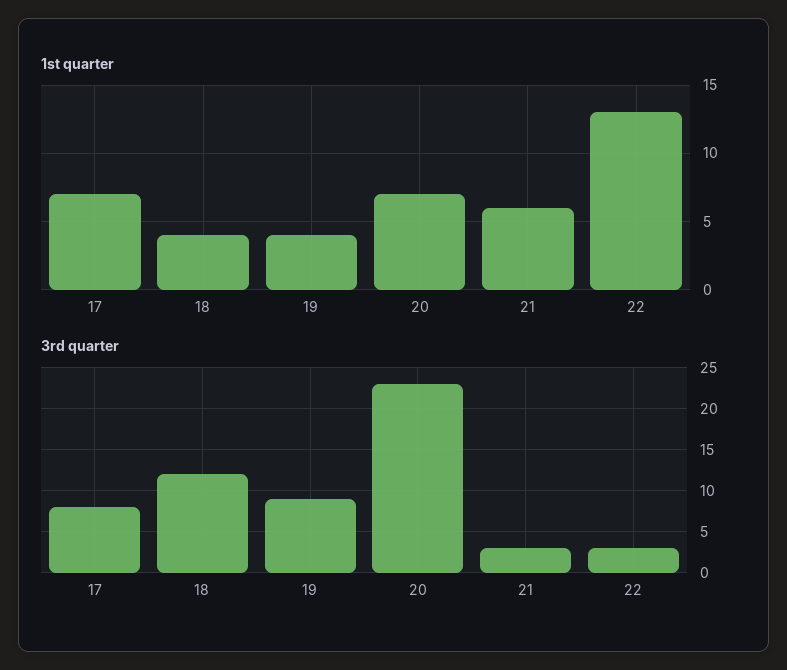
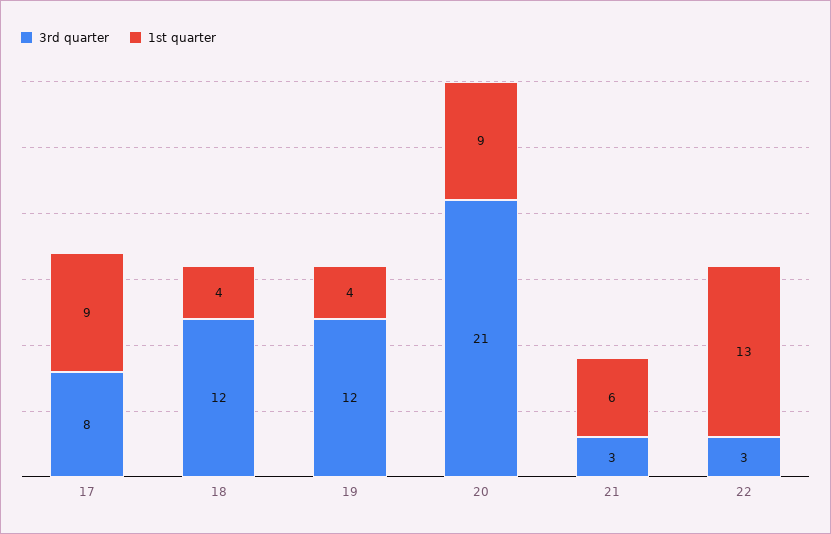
1st quarter, 17: 7 -> 9
1st quarter, 20: 7 -> 9
3rd quarter, 19: 9 -> 12
3rd quarter, 20: 23 -> 21

